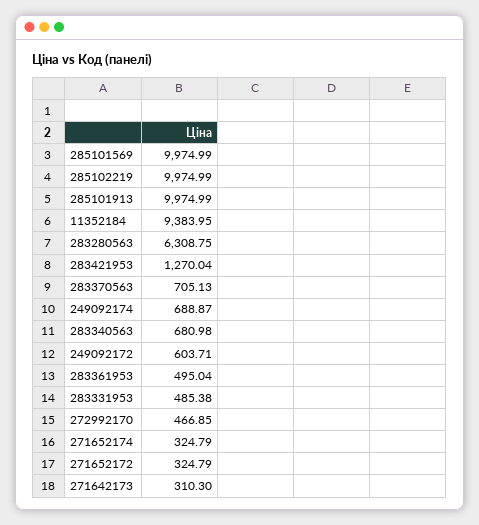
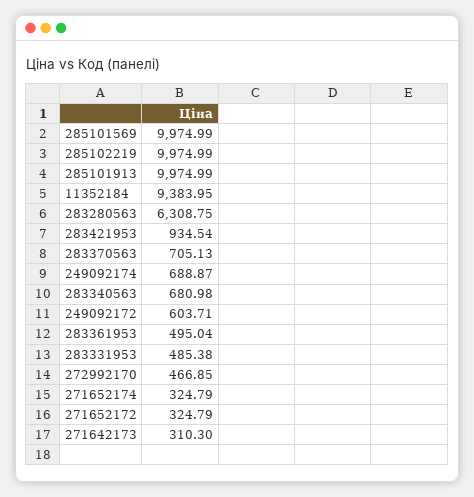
283421953: 1270.04 -> 934.54

